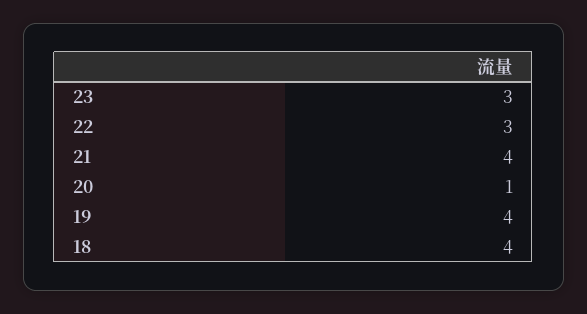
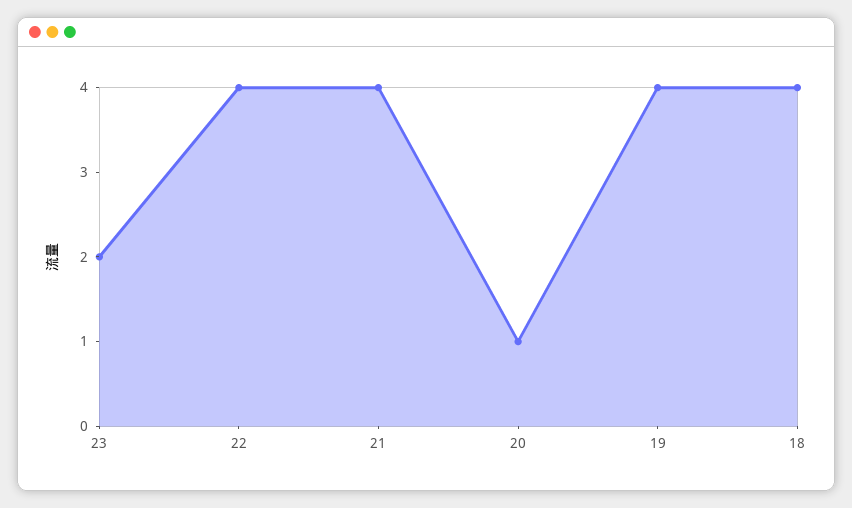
23: 3 -> 2
22: 3 -> 4

